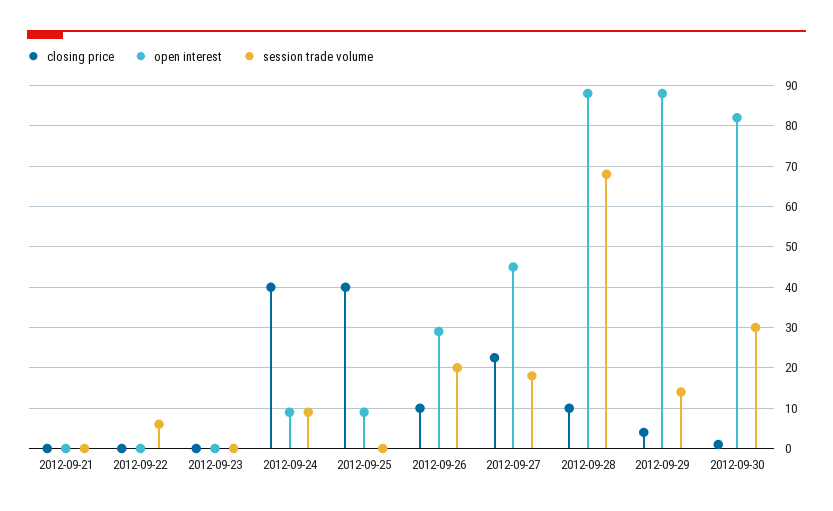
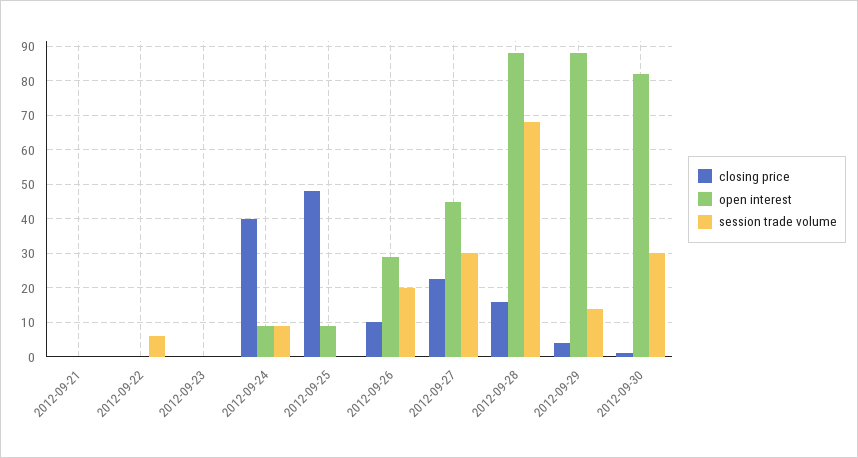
closing price, 2012-09-25: 40 -> 48
session trade volume, 2012-09-27: 18 -> 30
closing price, 2012-09-28: 10 -> 16

